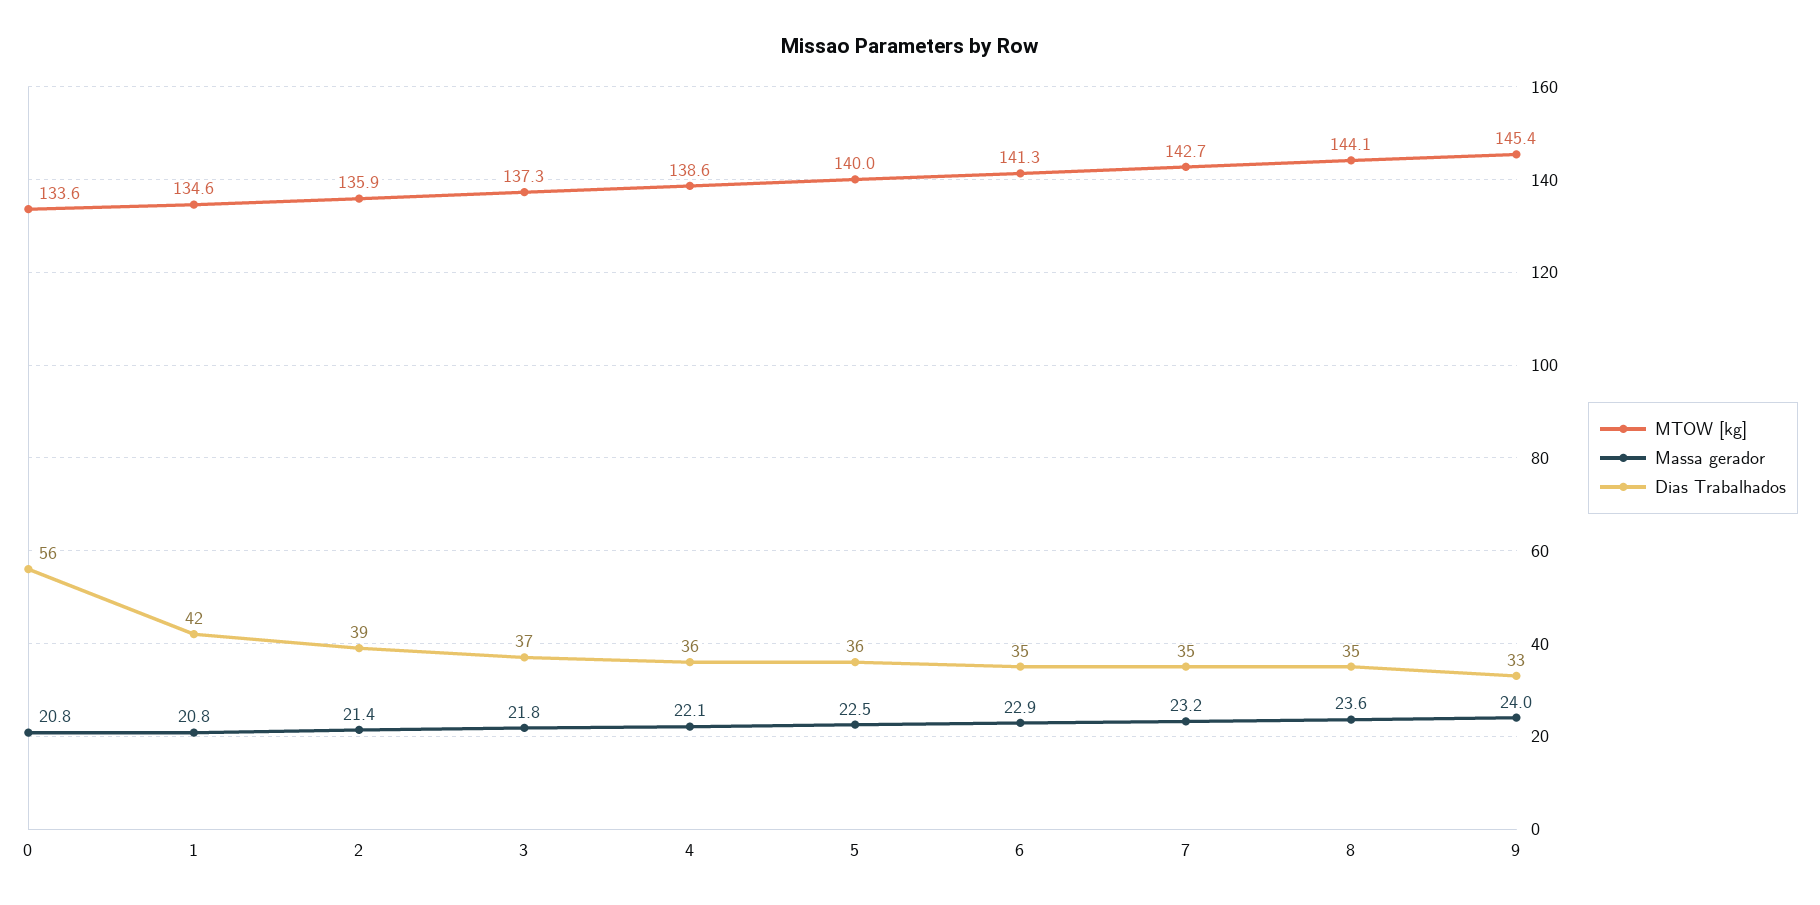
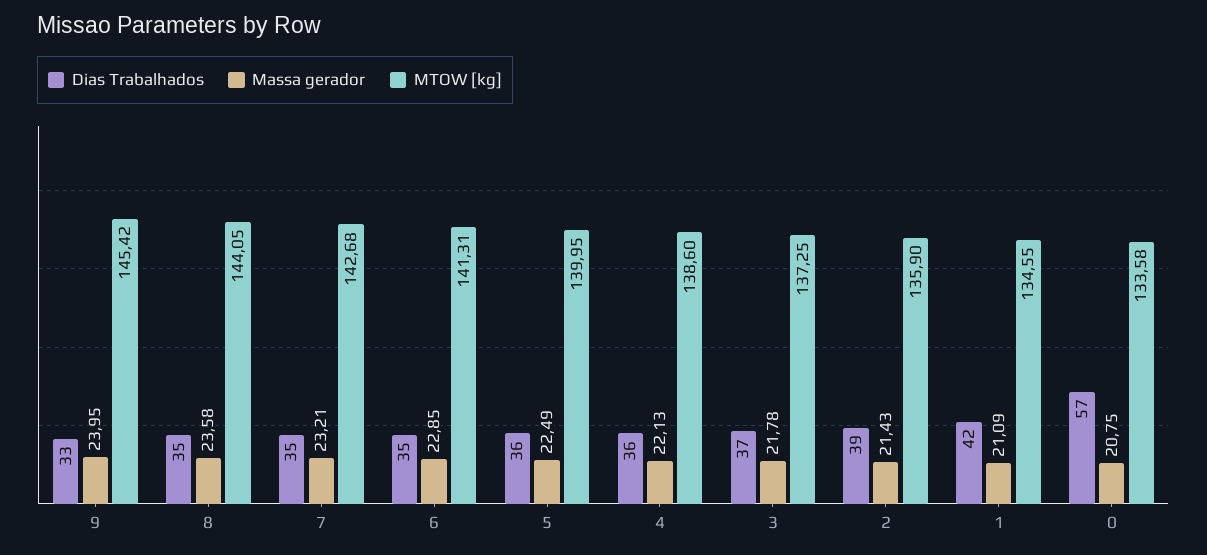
Dias Trabalhados, 0: 56 -> 57
Massa gerador, 1: 20.8 -> 21.09

